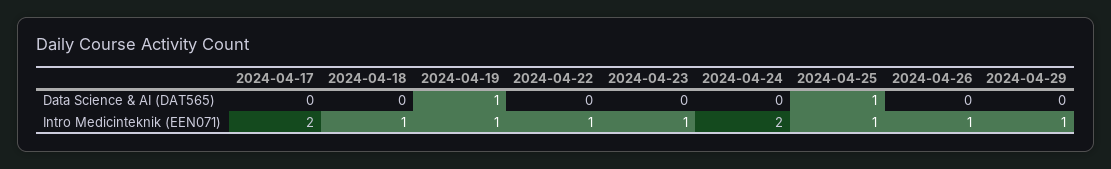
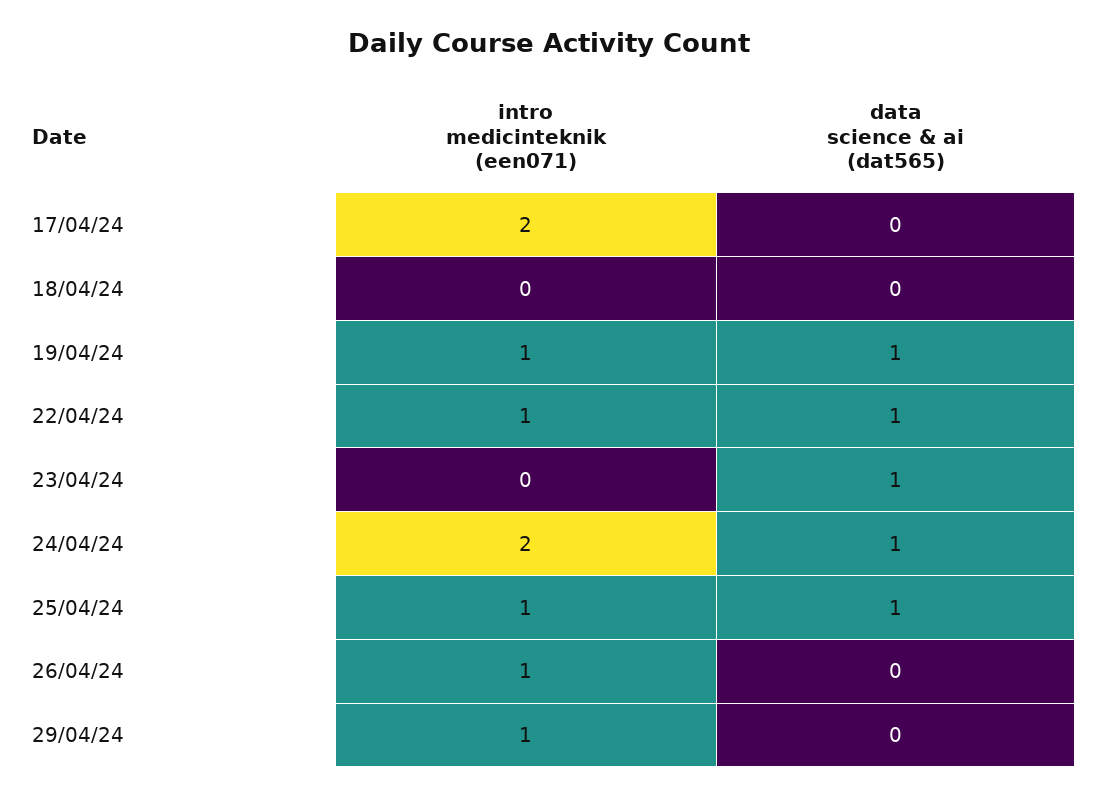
2024-04-22, Data Science & AI (DAT565): 0 -> 1
2024-04-23, Data Science & AI (DAT565): 0 -> 1
2024-04-24, Data Science & AI (DAT565): 0 -> 1
2024-04-18, Intro Medicinteknik (EEN071): 1 -> 0
2024-04-23, Intro Medicinteknik (EEN071): 1 -> 0

